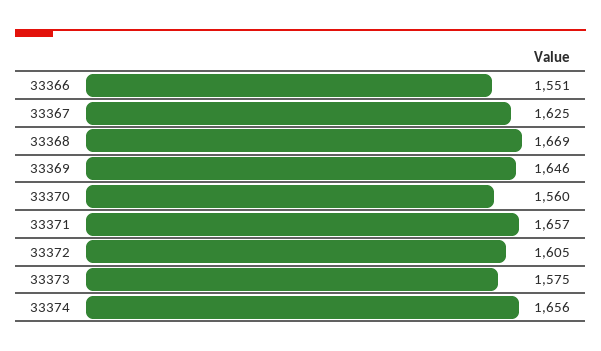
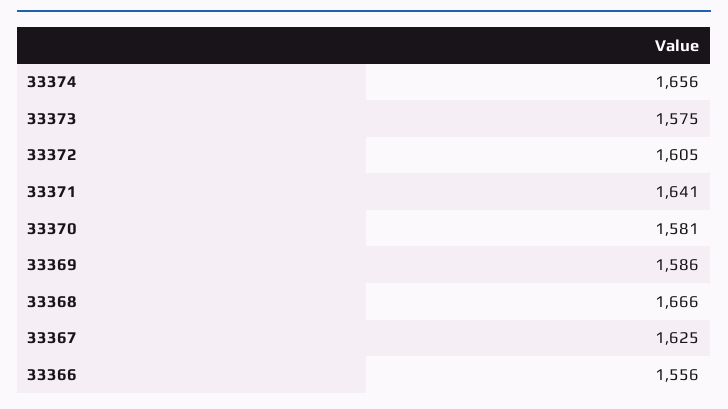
33366: 1551 -> 1556
33368: 1669 -> 1666
33369: 1646 -> 1586
33370: 1560 -> 1581
33371: 1657 -> 1641

